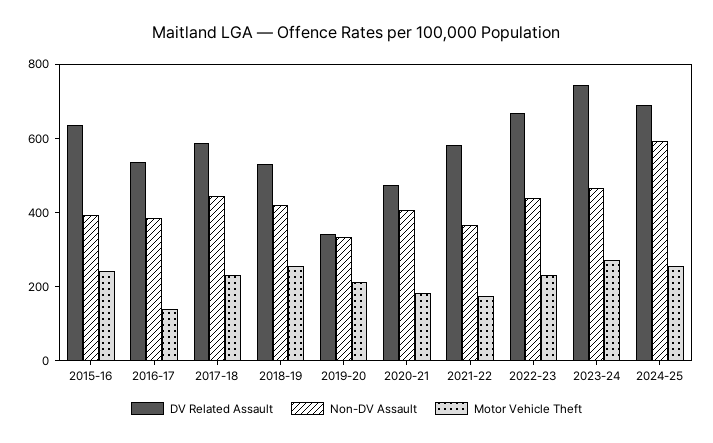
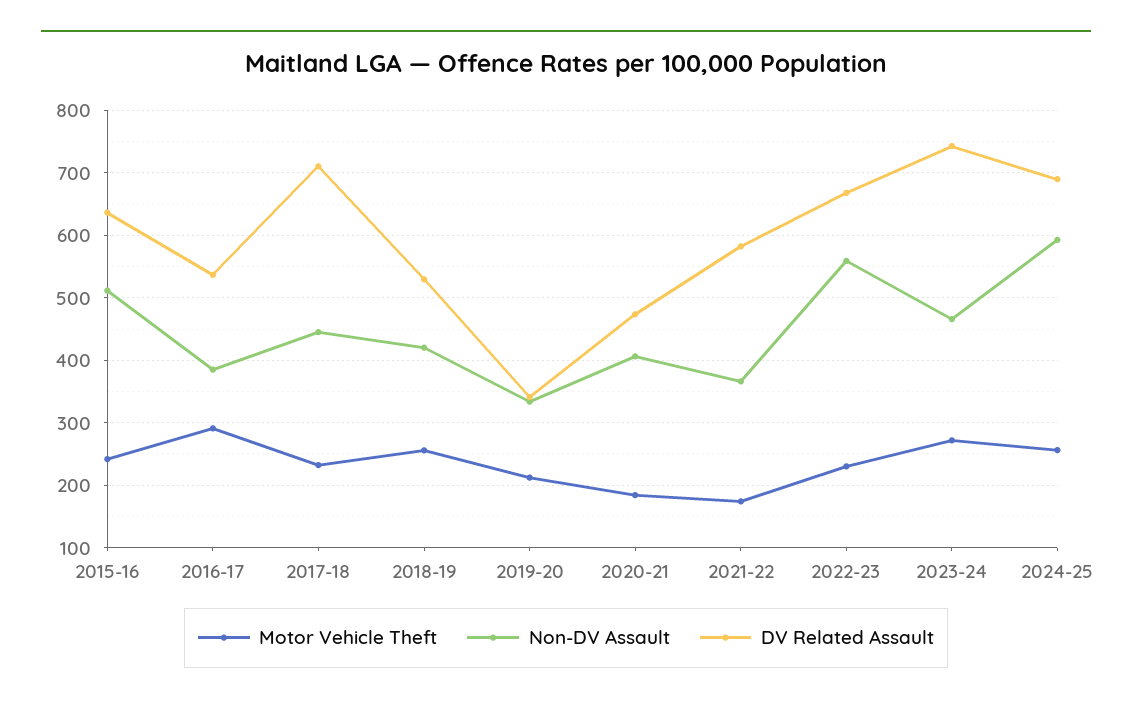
Non-DV Assault, 2015-16: 400 -> 510
Motor Vehicle Theft, 2016-17: 150 -> 290
DV Related Assault, 2017-18: 600 -> 710
Non-DV Assault, 2022-23: 450 -> 560

